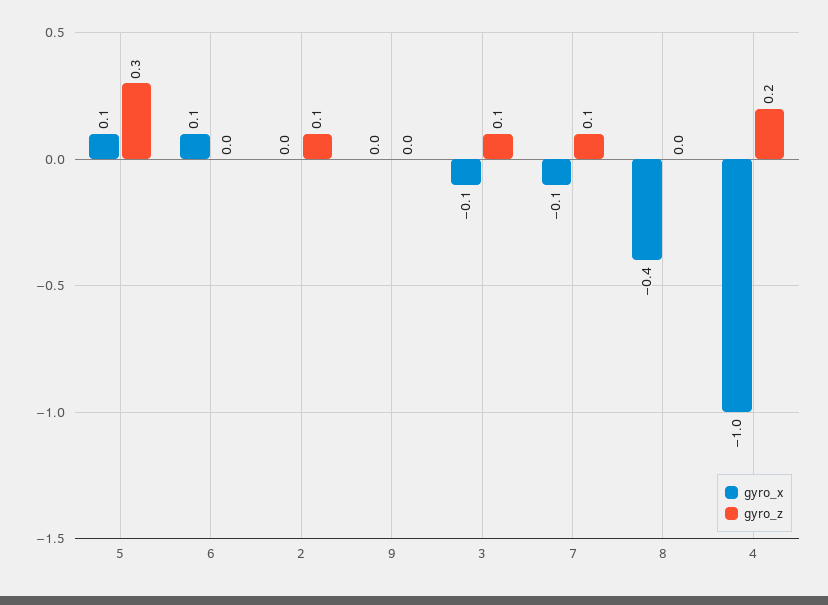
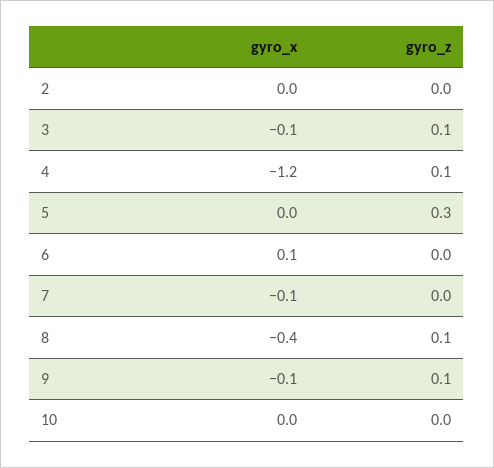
gyro_x, 5: 0.1 -> 0
gyro_z, 2: 0.1 -> 0
gyro_x, 9: 0 -> -0.1
gyro_z, 9: 0 -> 0.1
gyro_z, 7: 0.1 -> 0
gyro_z, 8: 0 -> 0.1
gyro_x, 4: -1 -> -1.2
gyro_z, 4: 0.2 -> 0.1
gyro_x, 10: none -> 0
gyro_z, 10: none -> 0

